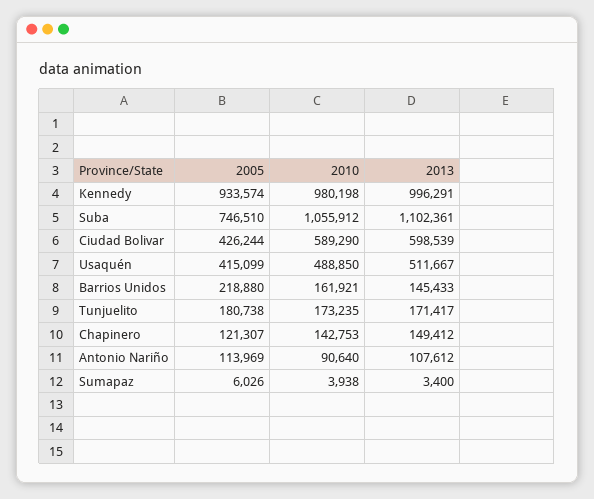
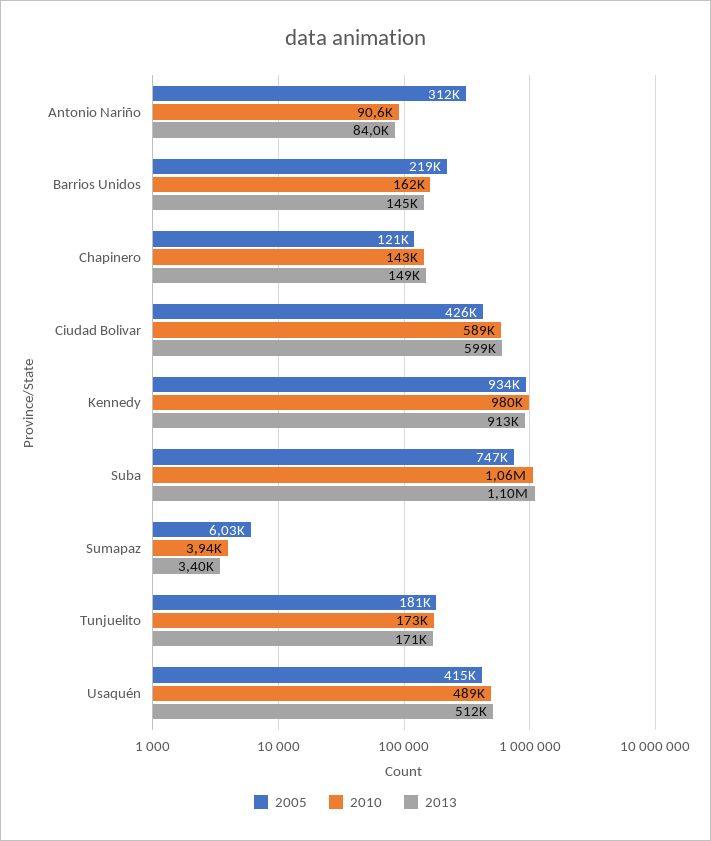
2013, Kennedy: 996291 -> 913000
2005, Antonio Nariño: 113969 -> 312000
2013, Antonio Nariño: 107612 -> 84000

